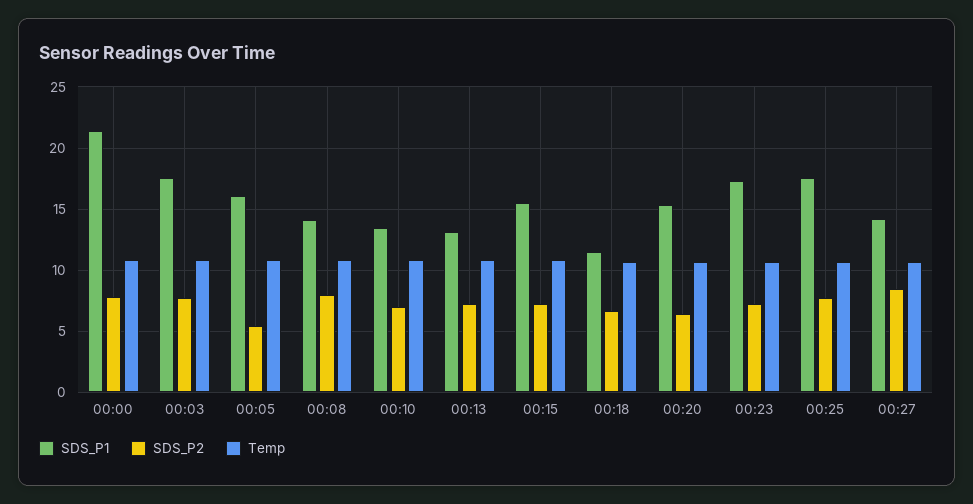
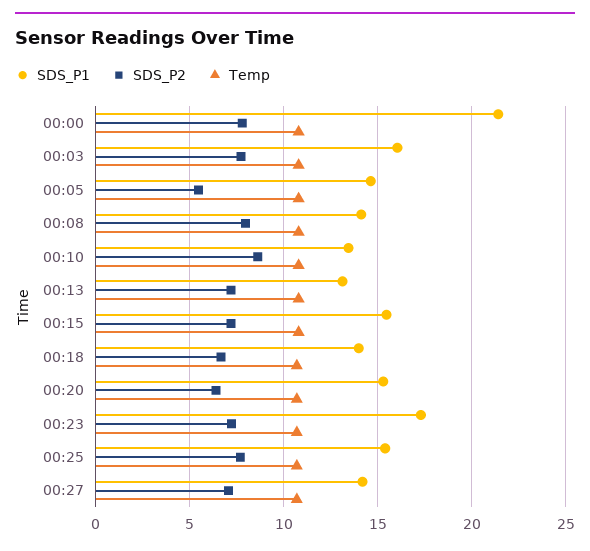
SDS_P1, 00:03: 17.5 -> 16
SDS_P1, 00:05: 16 -> 14.5
SDS_P2, 00:10: 7 -> 8.5
SDS_P1, 00:18: 11.5 -> 14
SDS_P1, 00:25: 17.5 -> 15.5
SDS_P2, 00:27: 8.5 -> 7

